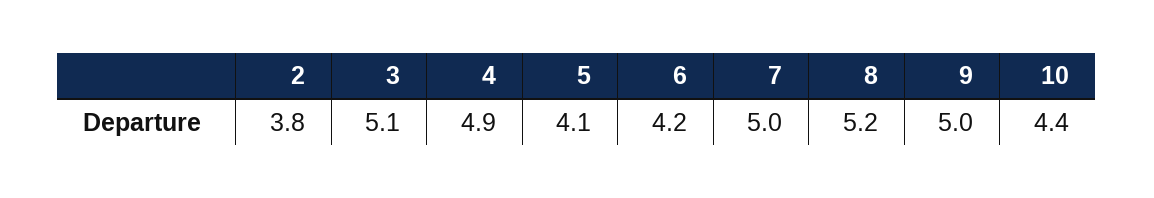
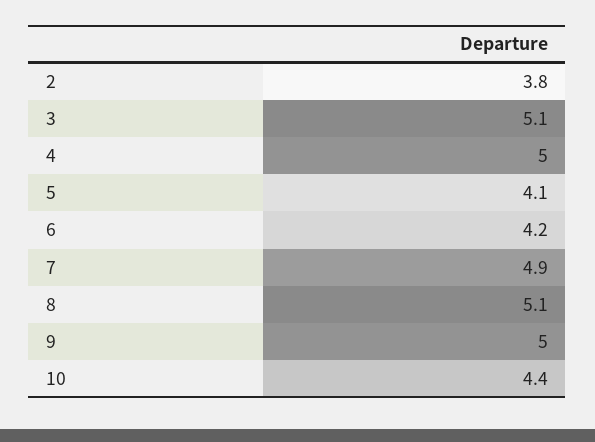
4: 4.9 -> 5
7: 5 -> 4.9
8: 5.2 -> 5.1

